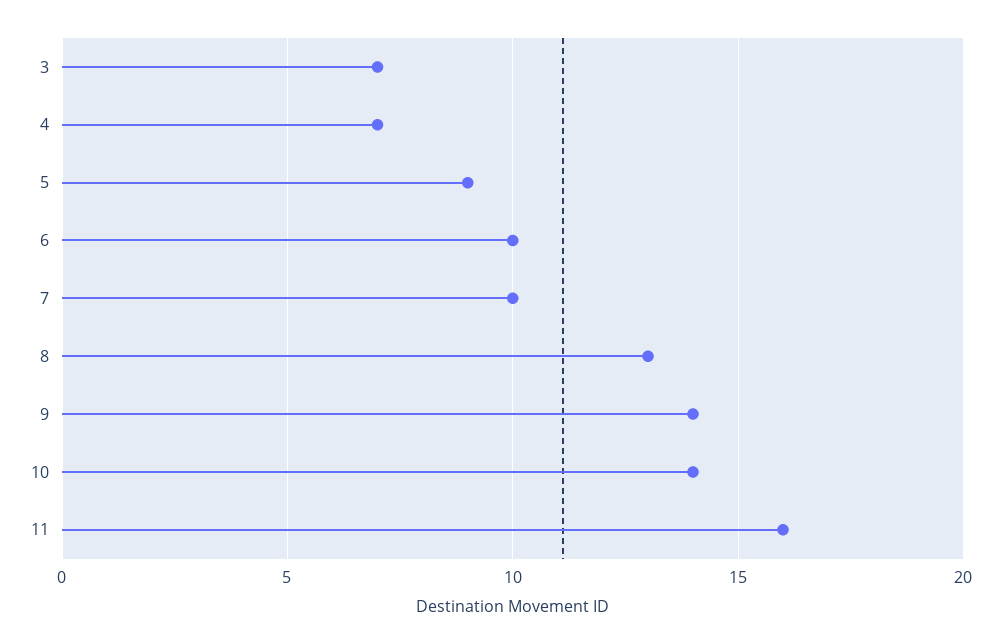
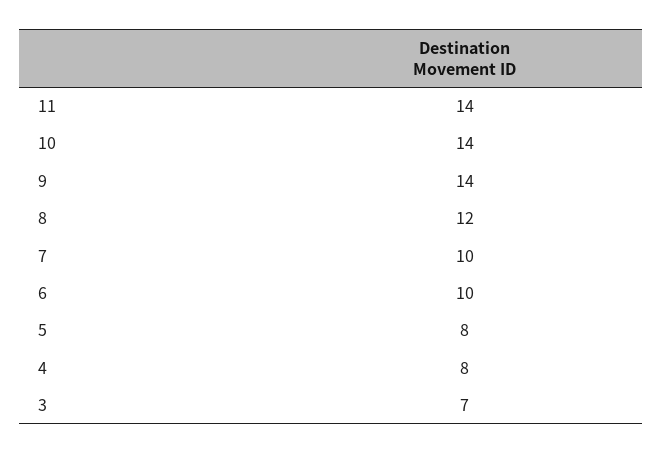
4: 7 -> 8
5: 9 -> 8
8: 13 -> 12
11: 16 -> 14

